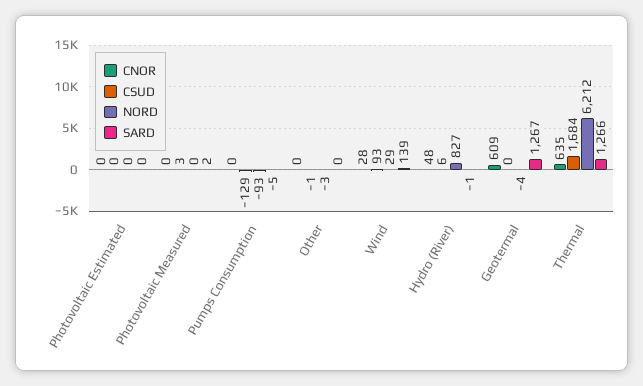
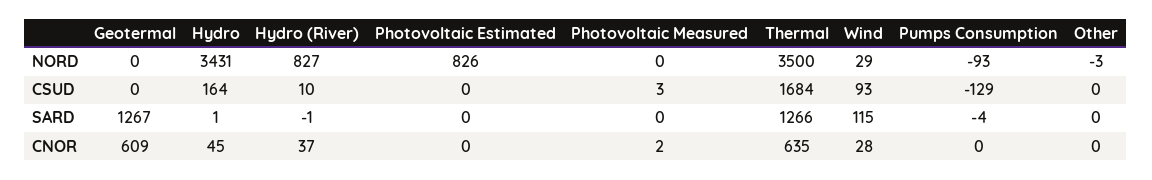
NORD, Photovoltaic Estimated: 0 -> 826
CNOR, Photovoltaic Measured: 0 -> 2
SARD, Photovoltaic Measured: 2 -> 0
SARD, Pumps Consumption: -5 -> -4
CSUD, Other: -1 -> 0
SARD, Wind: 139 -> 115
CNOR, Hydro (River): 48 -> 37
CSUD, Hydro (River): 6 -> 10
NORD, Geotermal: -4 -> 0
NORD, Thermal: 6212 -> 3500
NORD, Hydro: none -> 3431
CSUD, Hydro: none -> 164
SARD, Hydro: none -> 1
CNOR, Hydro: none -> 45

